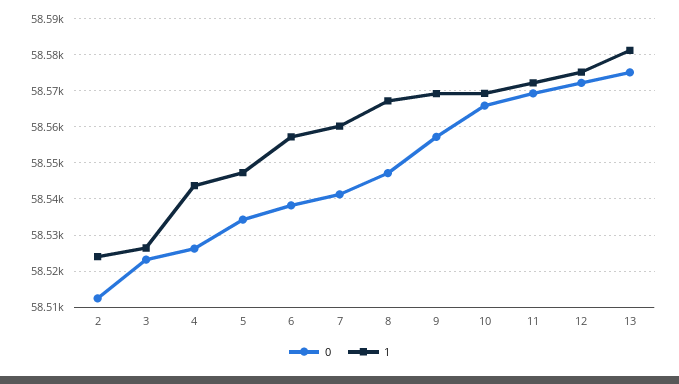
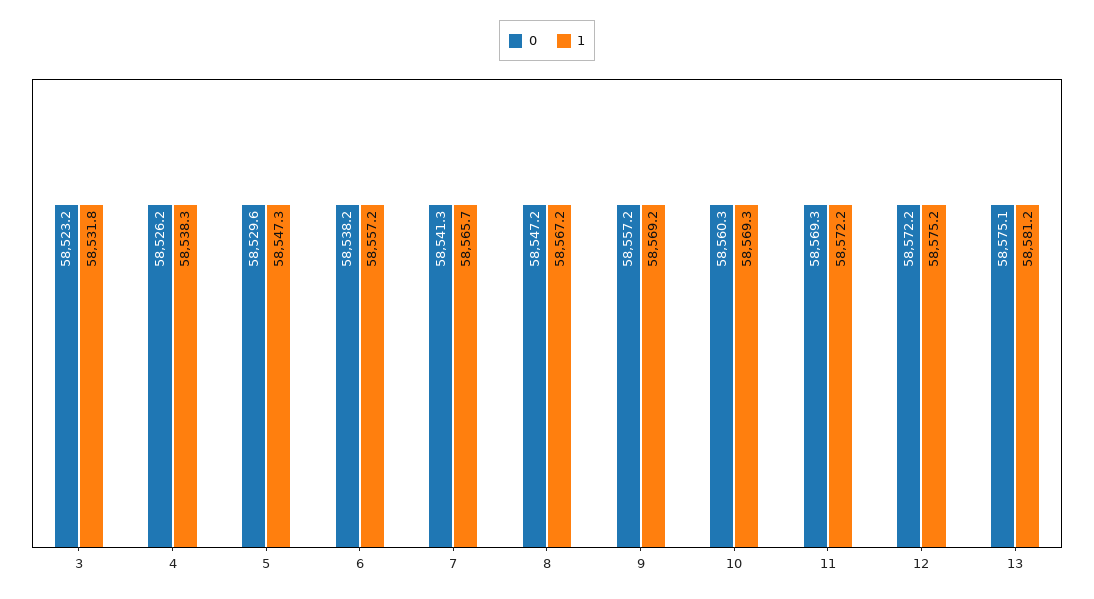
0, 2: 58512 -> none
1, 2: 58524 -> none
1, 3: 58526 -> 58531.8
1, 4: 58544 -> 58538.3
0, 5: 58534 -> 58529.6
1, 7: 58560 -> 58565.7
0, 10: 58566 -> 58560.3

